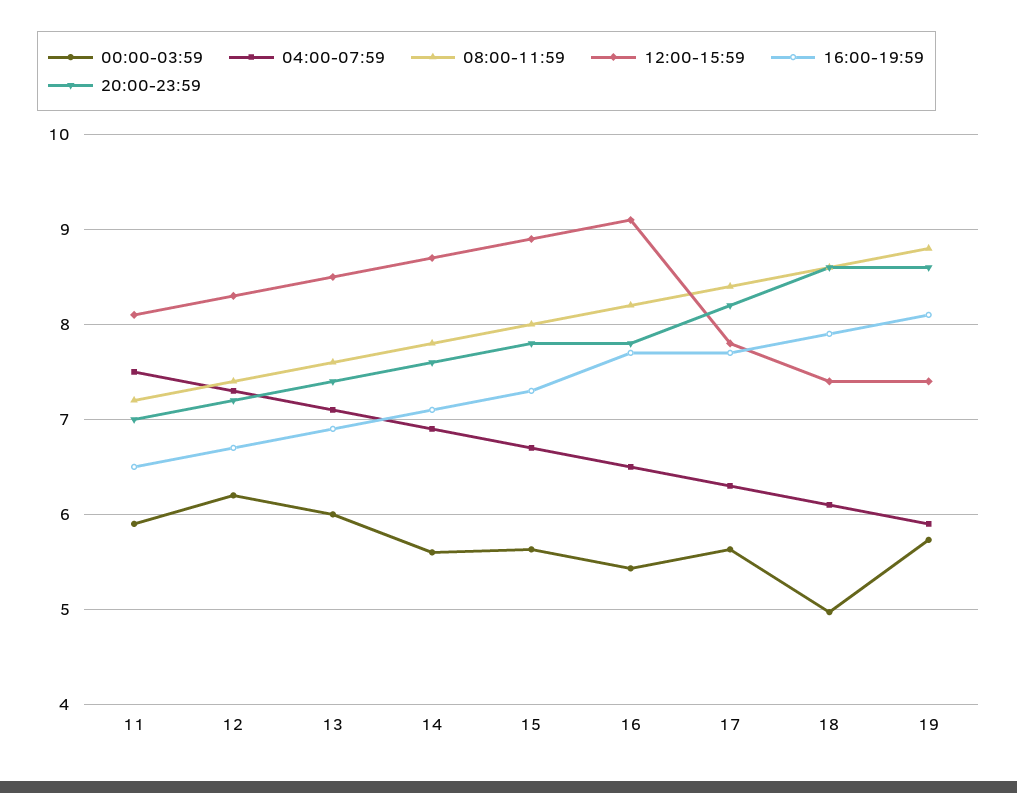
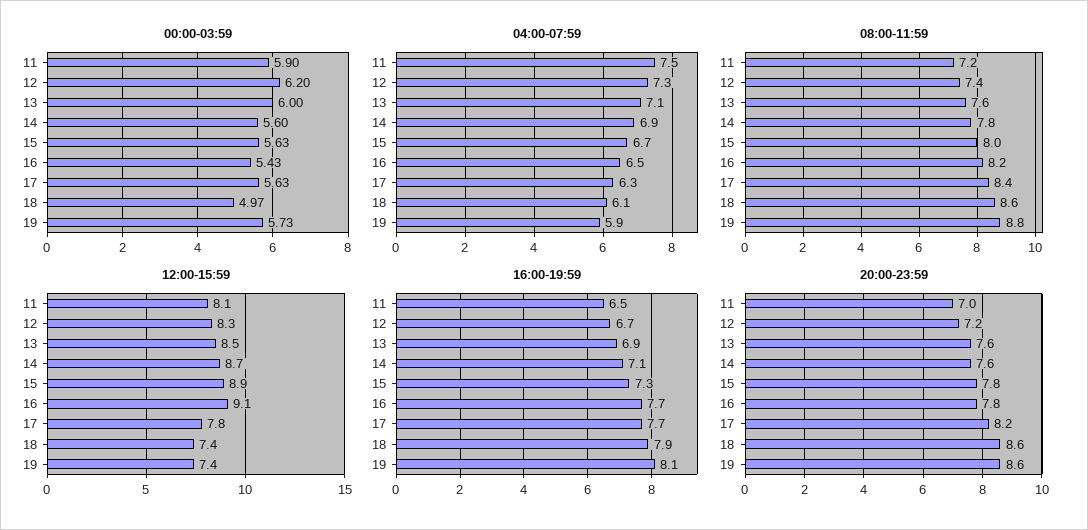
20:00-23:59, 13: 7.4 -> 7.6

